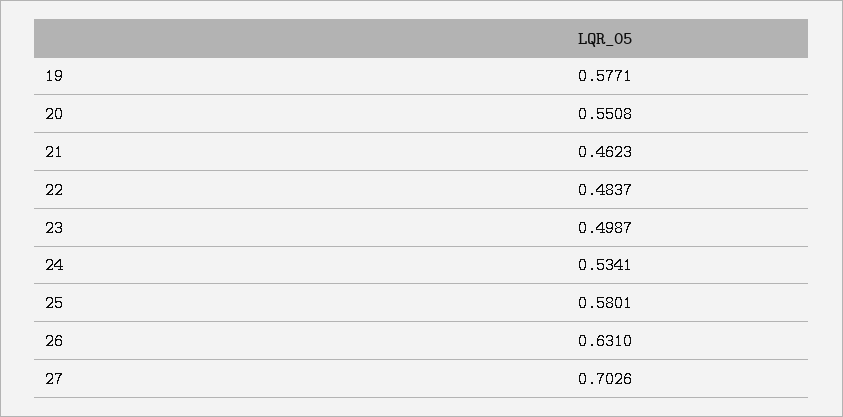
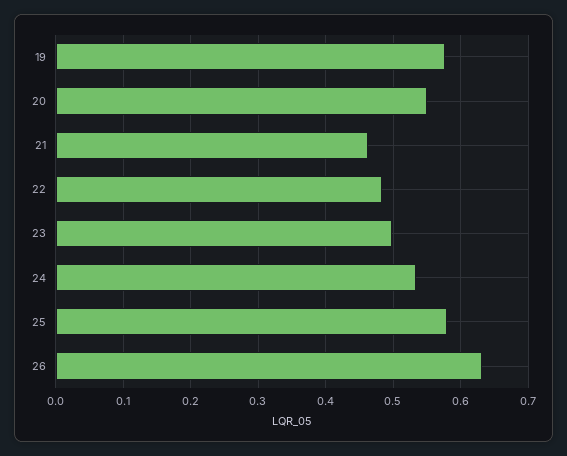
27: 0.7026 -> none

